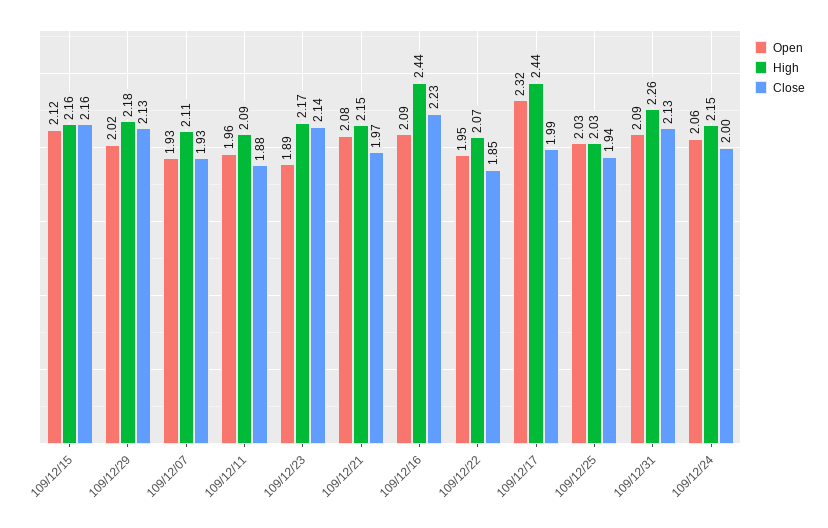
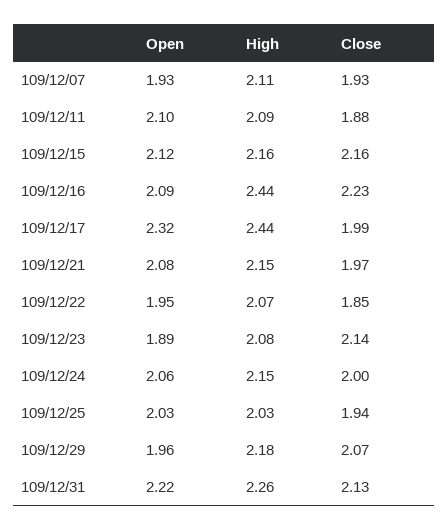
Open, 109/12/29: 2.02 -> 1.96
Close, 109/12/29: 2.13 -> 2.07
Open, 109/12/11: 1.96 -> 2.1
High, 109/12/23: 2.17 -> 2.08
Open, 109/12/31: 2.09 -> 2.22

